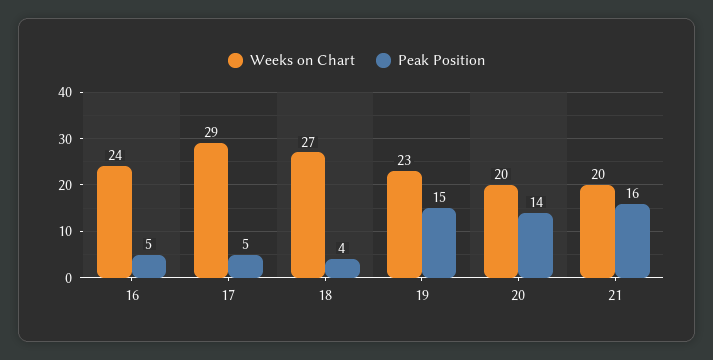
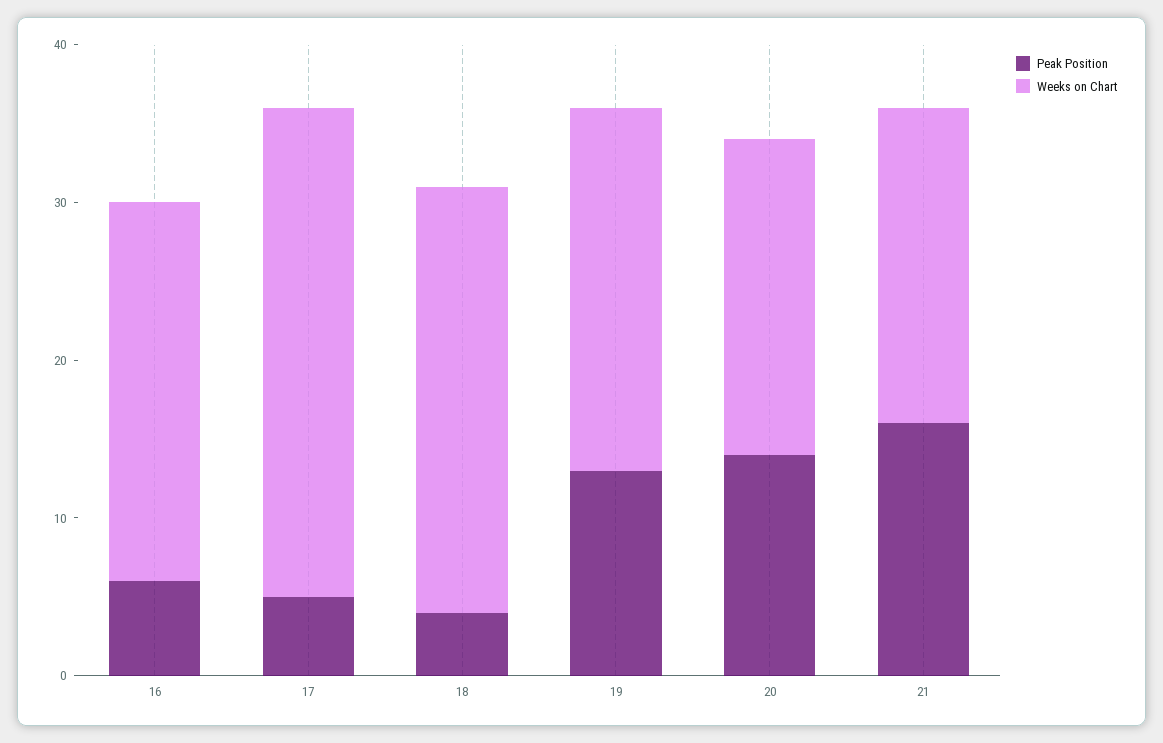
Peak Position, 16: 5 -> 6
Weeks on Chart, 17: 29 -> 31
Peak Position, 19: 15 -> 13

